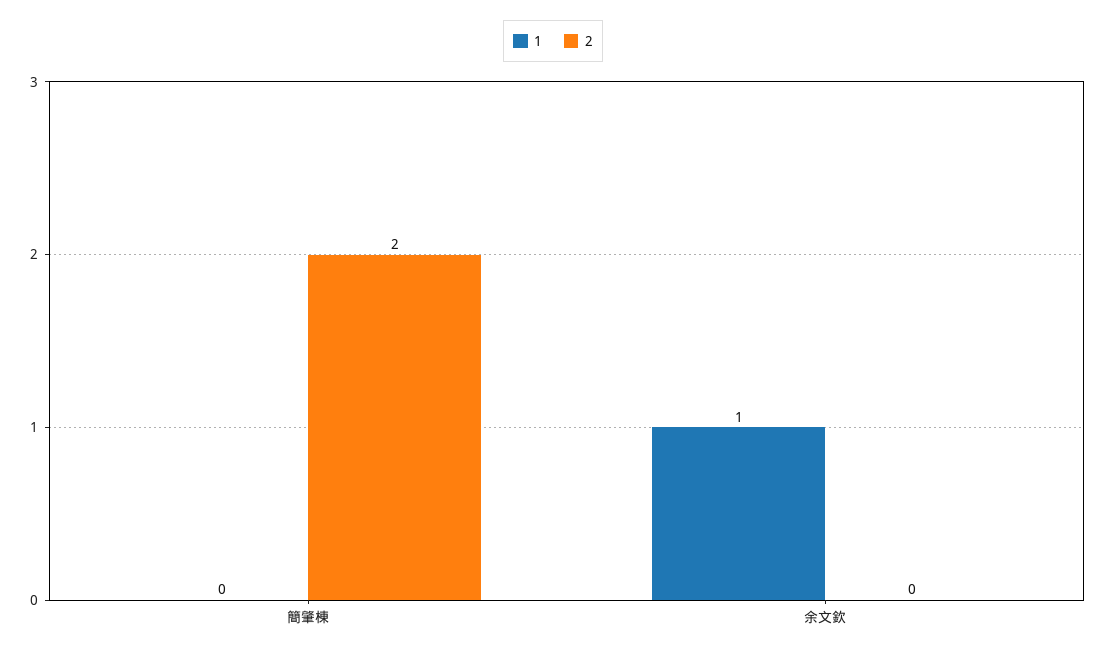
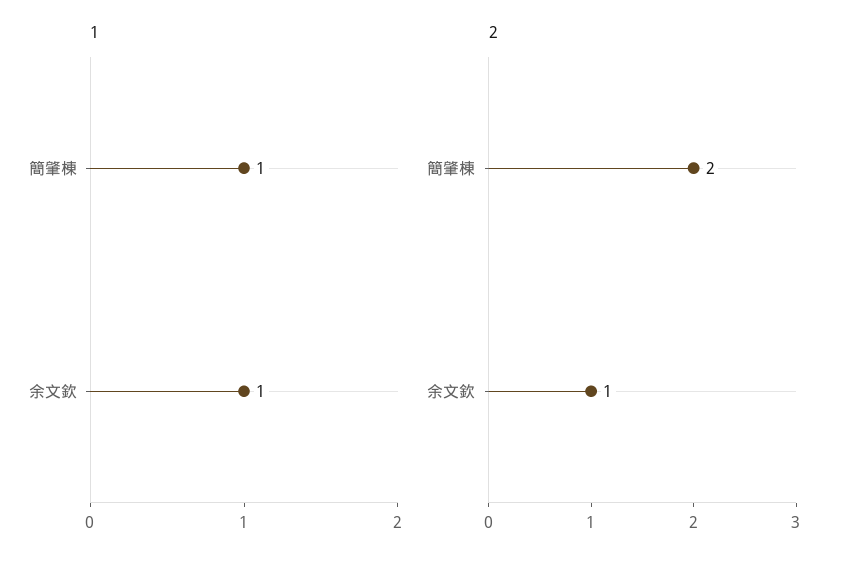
1, 簡肇棟: 0 -> 1
2, 余文欽: 0 -> 1

